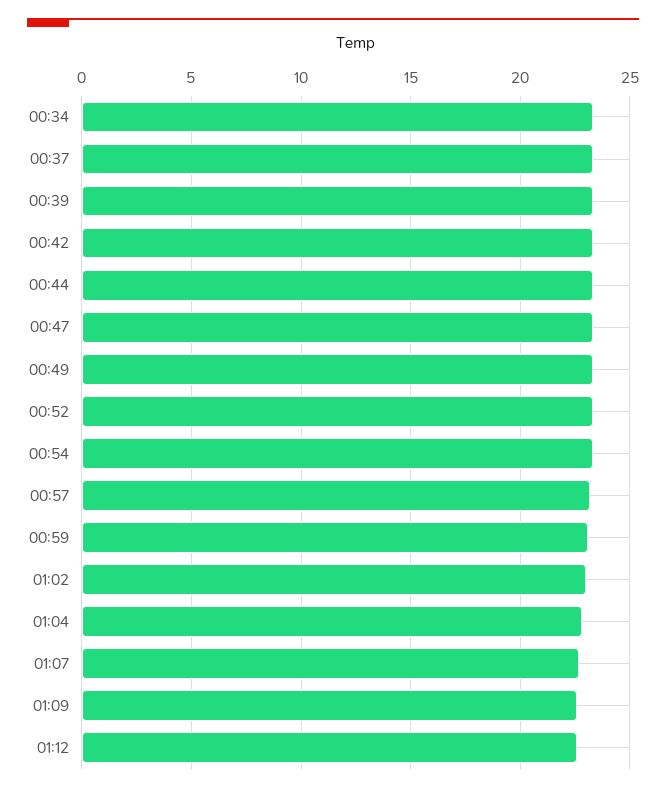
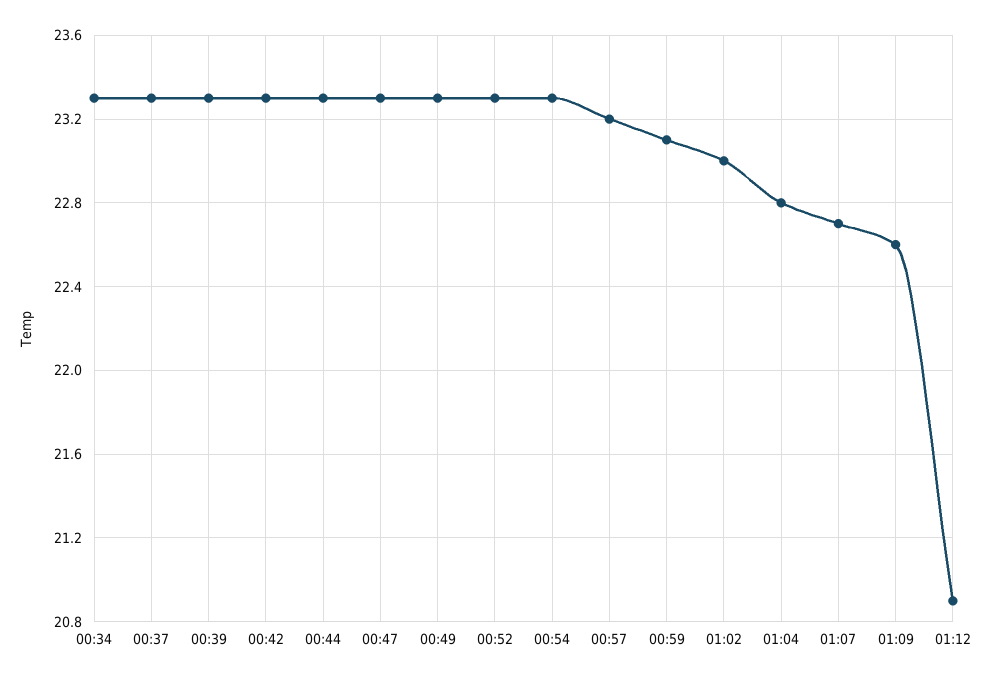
01:12: 22.5 -> 20.9

